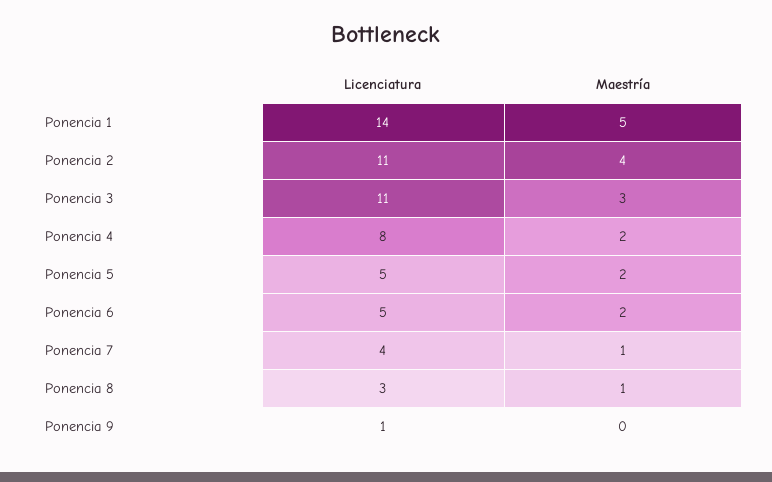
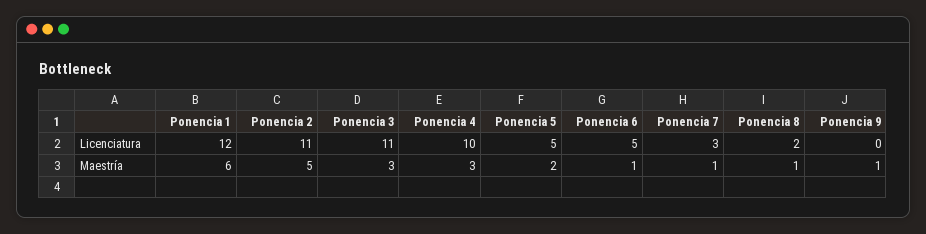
Licenciatura, Ponencia 1: 14 -> 12
Maestría, Ponencia 1: 5 -> 6
Maestría, Ponencia 2: 4 -> 5
Licenciatura, Ponencia 4: 8 -> 10
Maestría, Ponencia 4: 2 -> 3
Maestría, Ponencia 6: 2 -> 1
Licenciatura, Ponencia 7: 4 -> 3
Licenciatura, Ponencia 8: 3 -> 2
Licenciatura, Ponencia 9: 1 -> 0
Maestría, Ponencia 9: 0 -> 1

